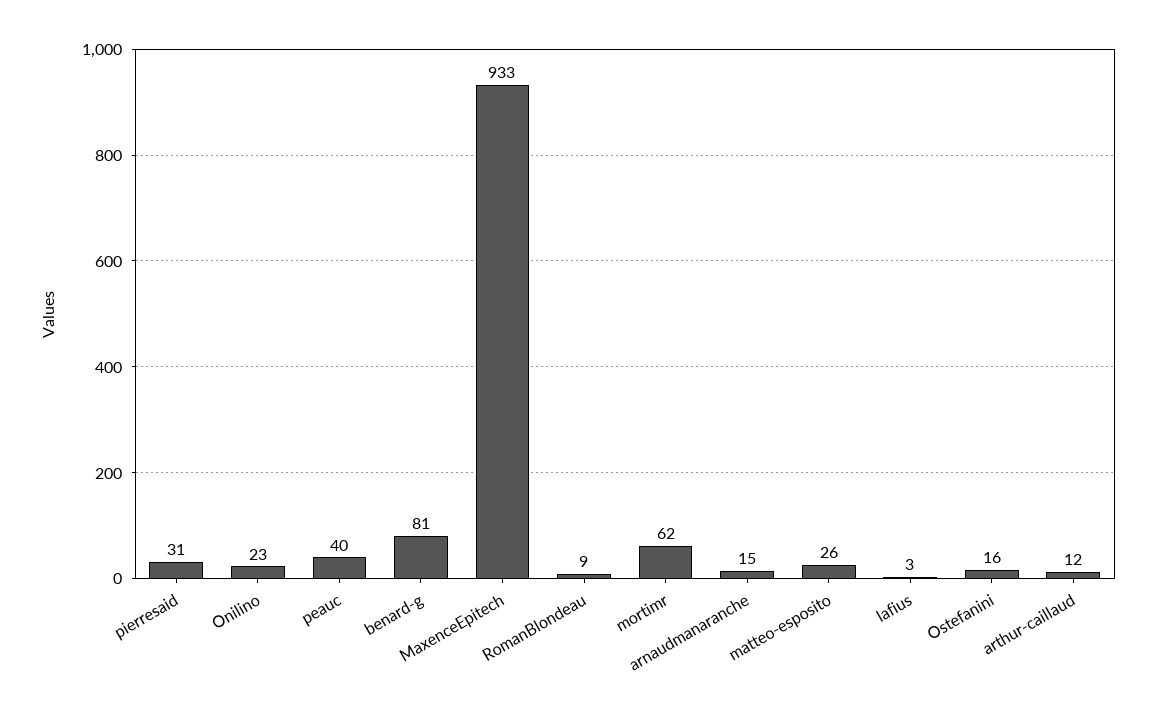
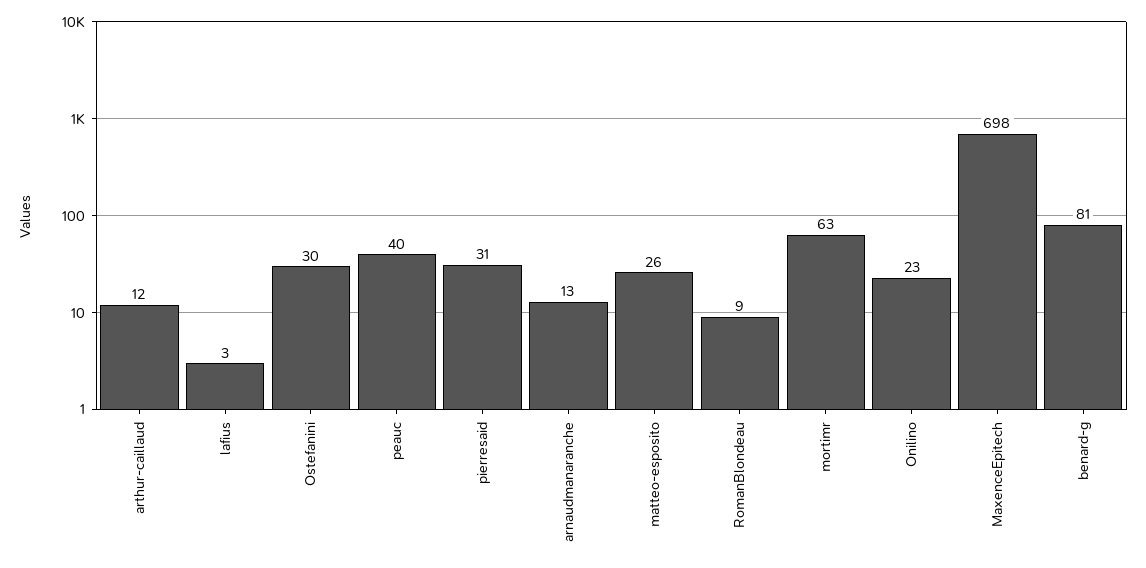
MaxenceEpitech: 933 -> 698
mortimr: 62 -> 63
arnaudmanaranche: 15 -> 13
Ostefanini: 16 -> 30

